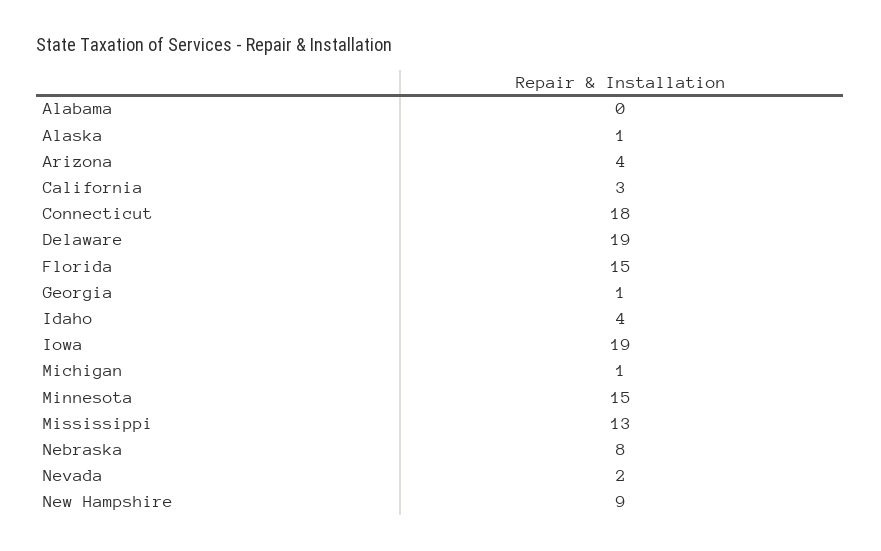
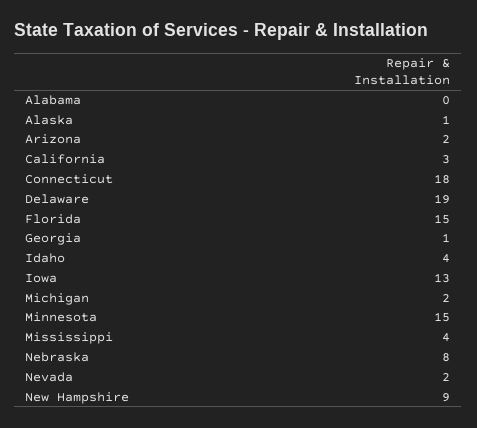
Arizona: 4 -> 2
Iowa: 19 -> 13
Michigan: 1 -> 2
Mississippi: 13 -> 4

